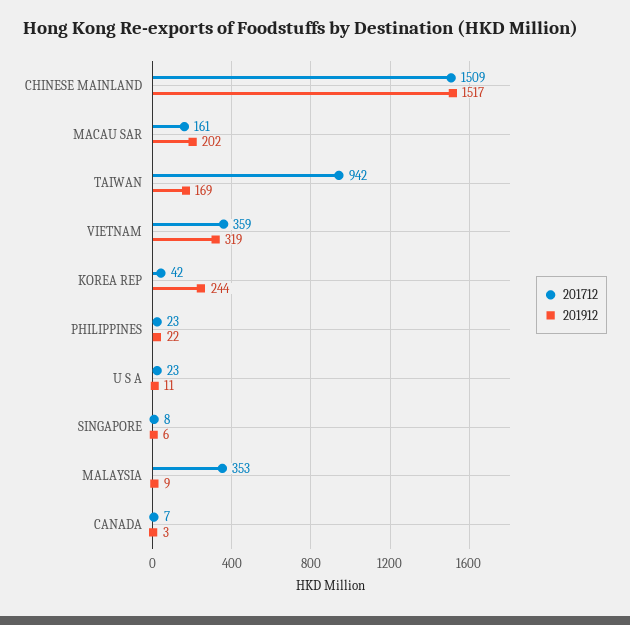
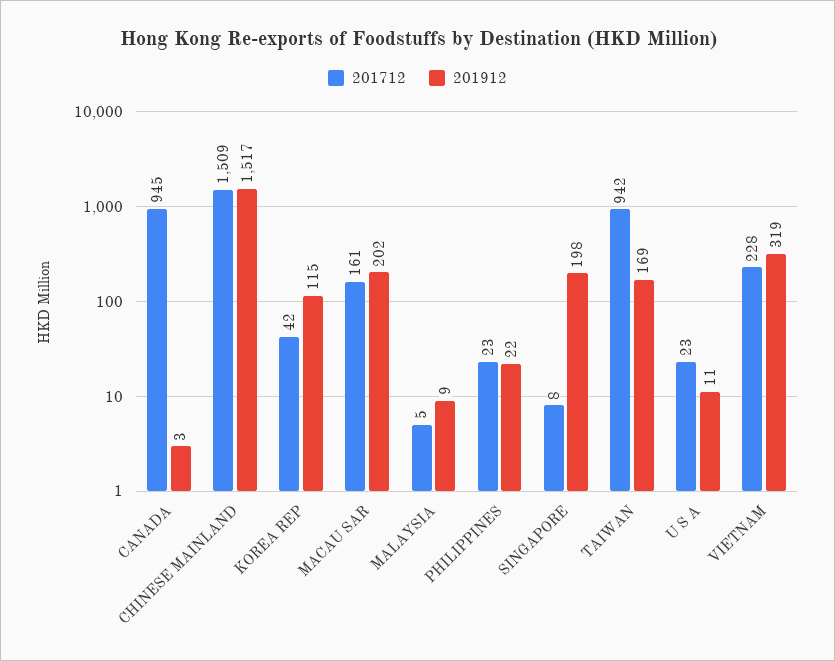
201712, VIETNAM: 359 -> 228
201912, KOREA REP: 244 -> 115
201912, SINGAPORE: 6 -> 198
201712, MALAYSIA: 353 -> 5
201712, CANADA: 7 -> 945

